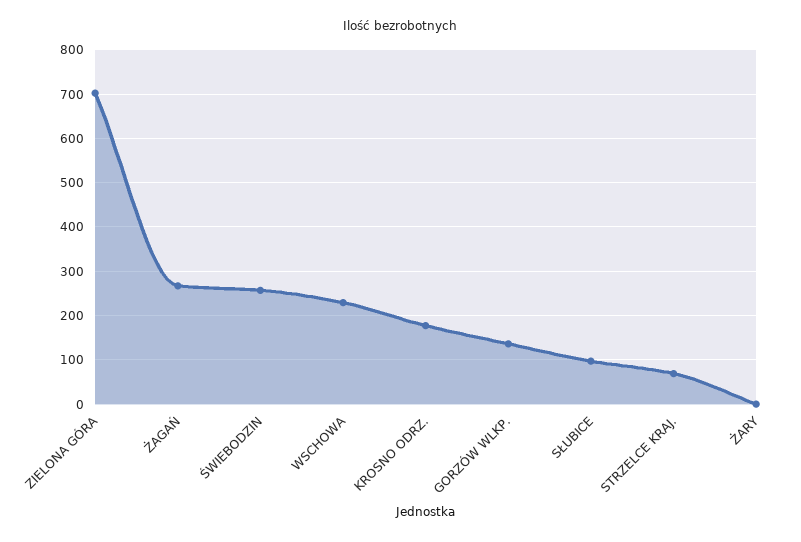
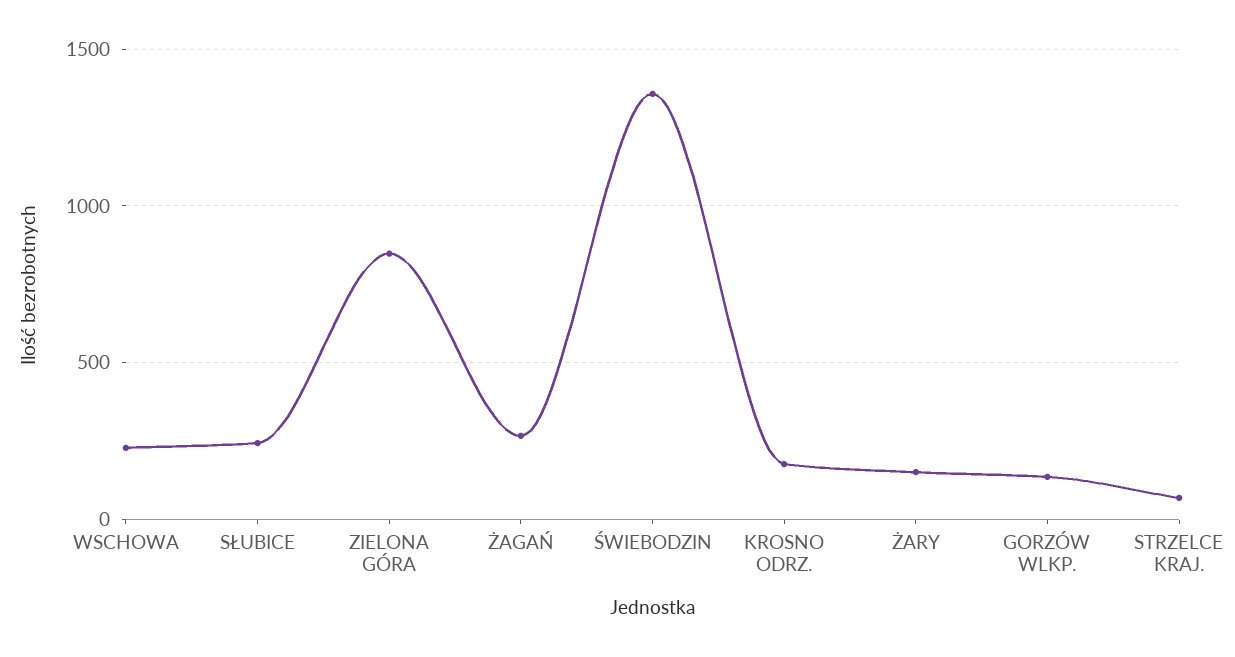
ZIELONA GÓRA: 700 -> 850
ŚWIEBODZIN: 260 -> 1350
SŁUBICE: 100 -> 250
ŻARY: 0 -> 150

